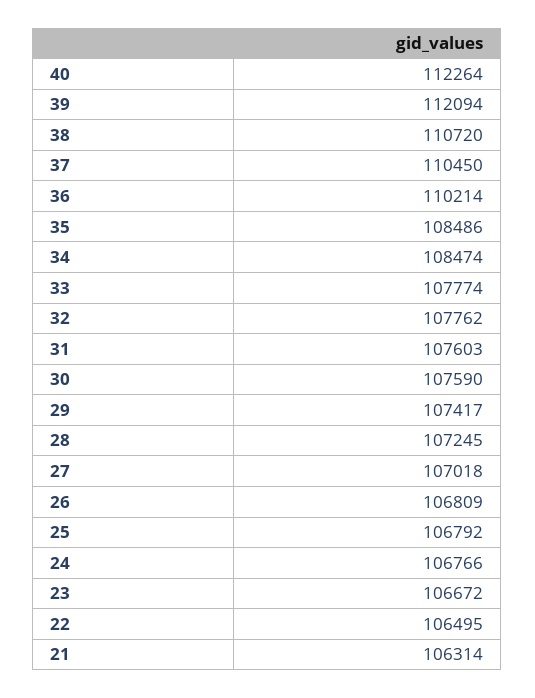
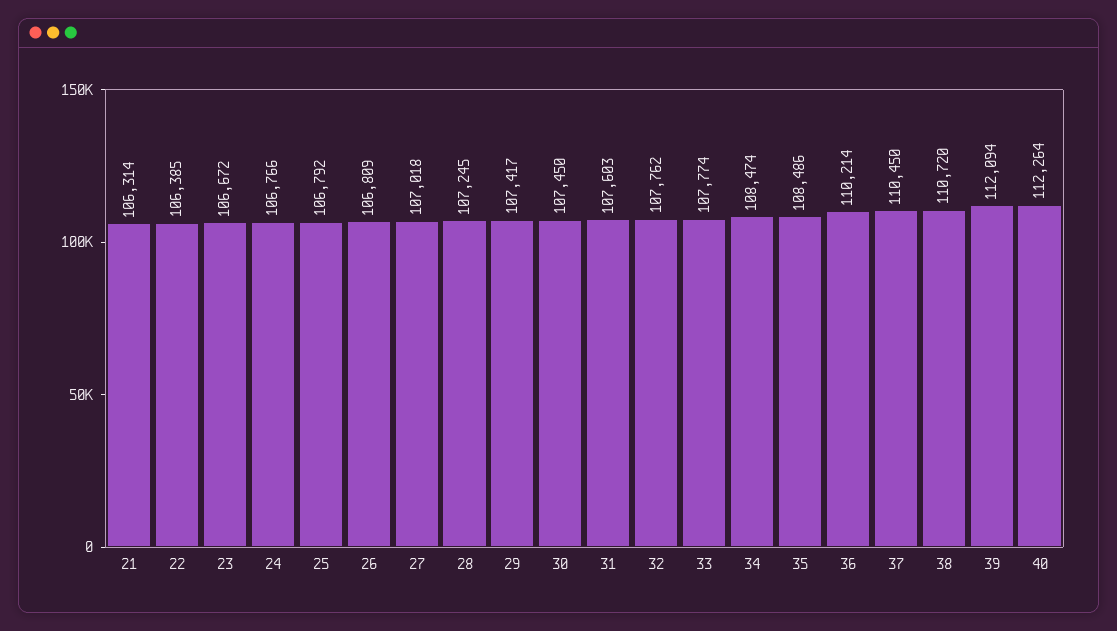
30: 107590 -> 107450
22: 106495 -> 106385

